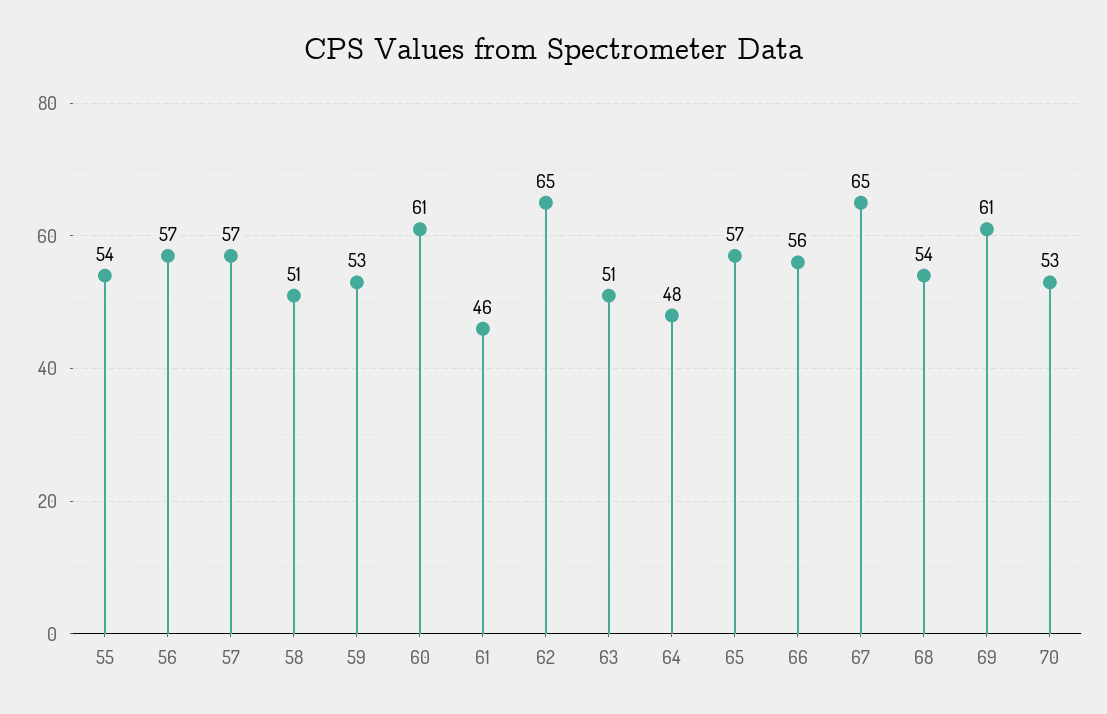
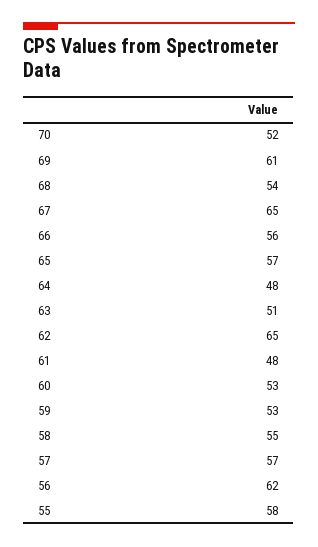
55: 54 -> 58
56: 57 -> 62
58: 51 -> 55
60: 61 -> 53
61: 46 -> 48
70: 53 -> 52

